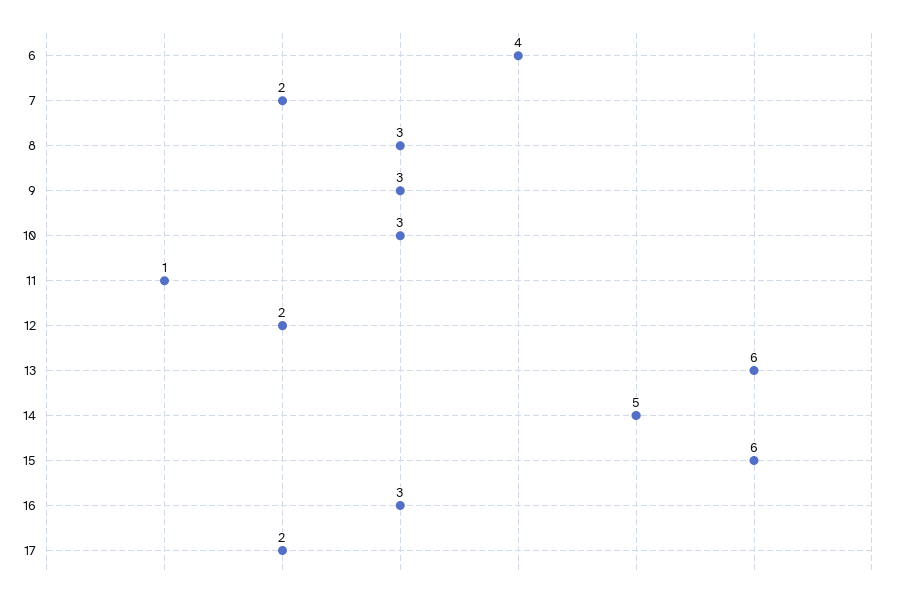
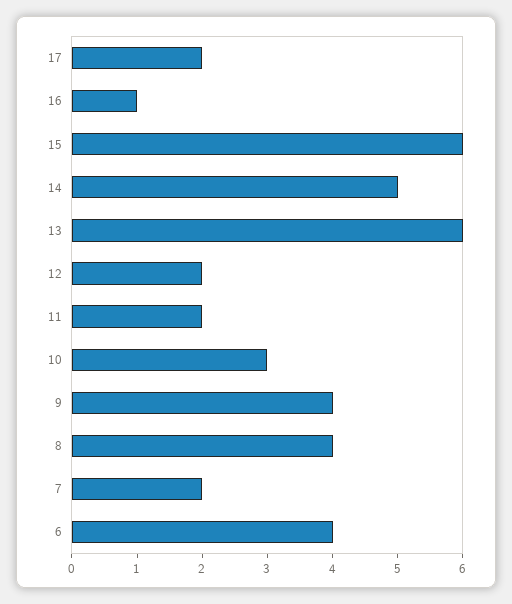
8: 3 -> 4
9: 3 -> 4
11: 1 -> 2
16: 3 -> 1

